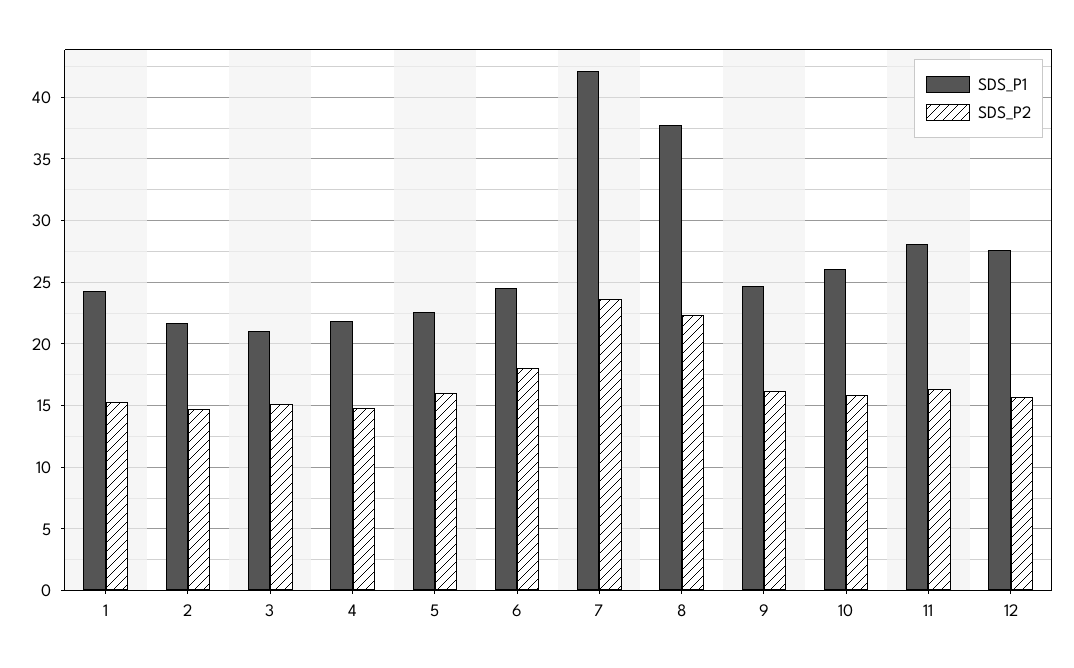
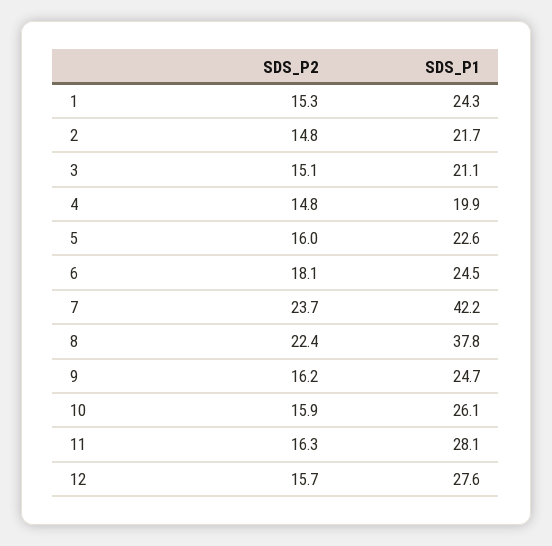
SDS_P1, 4: 22 -> 19.9

